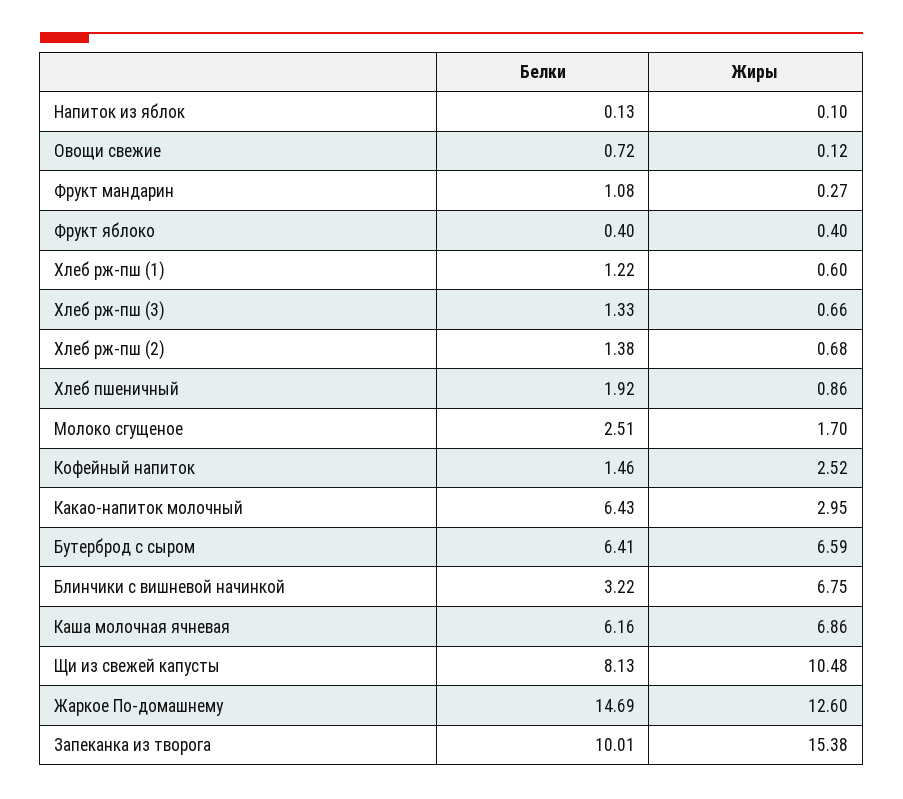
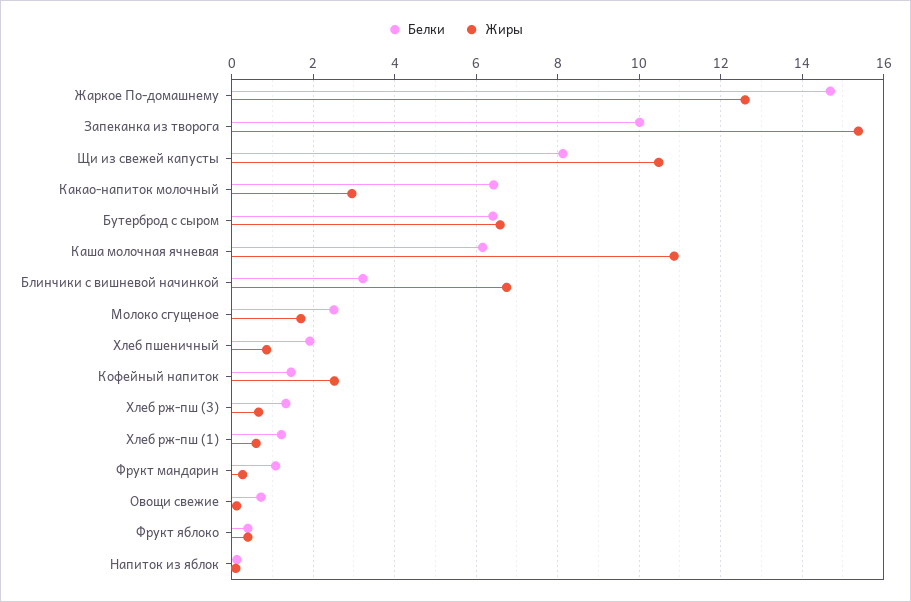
Белки, Хлеб рж-пш (2): 1.38 -> none
Жиры, Хлеб рж-пш (2): 0.68 -> none
Жиры, Каша молочная ячневая: 6.86 -> 10.8

